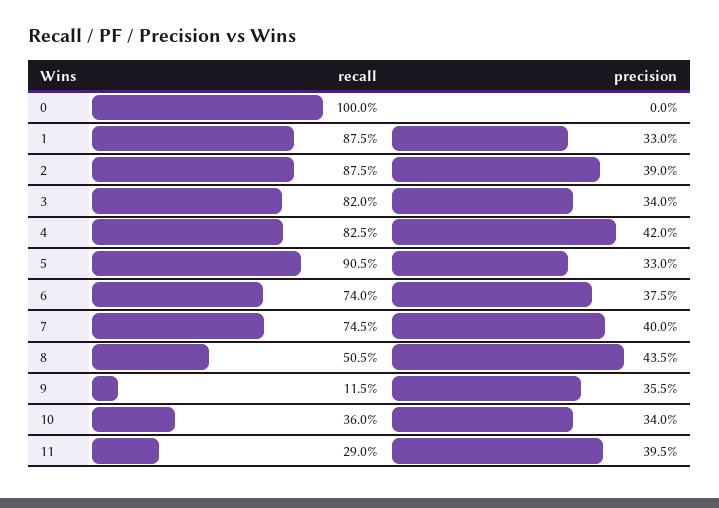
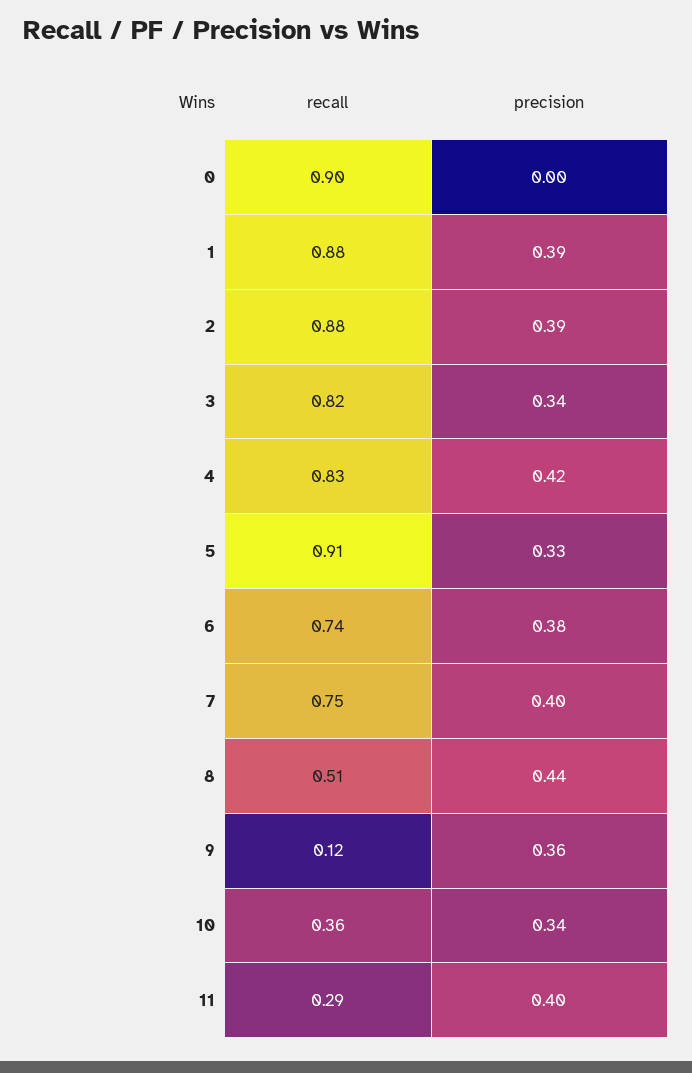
recall, 0: 1 -> 0.9
precision, 1: 0.33 -> 0.39

